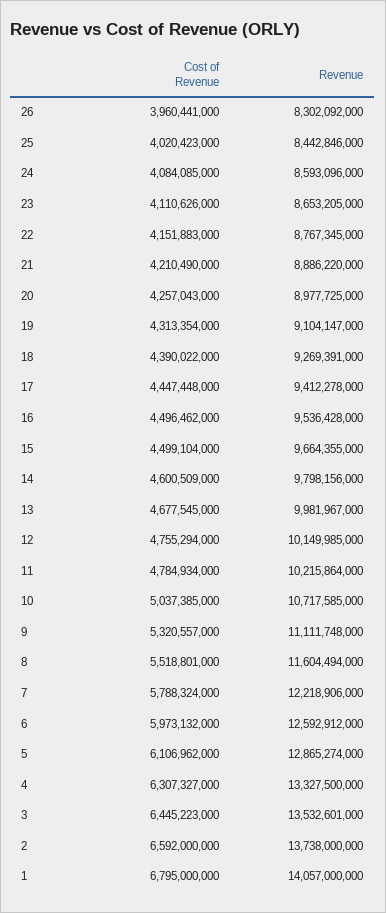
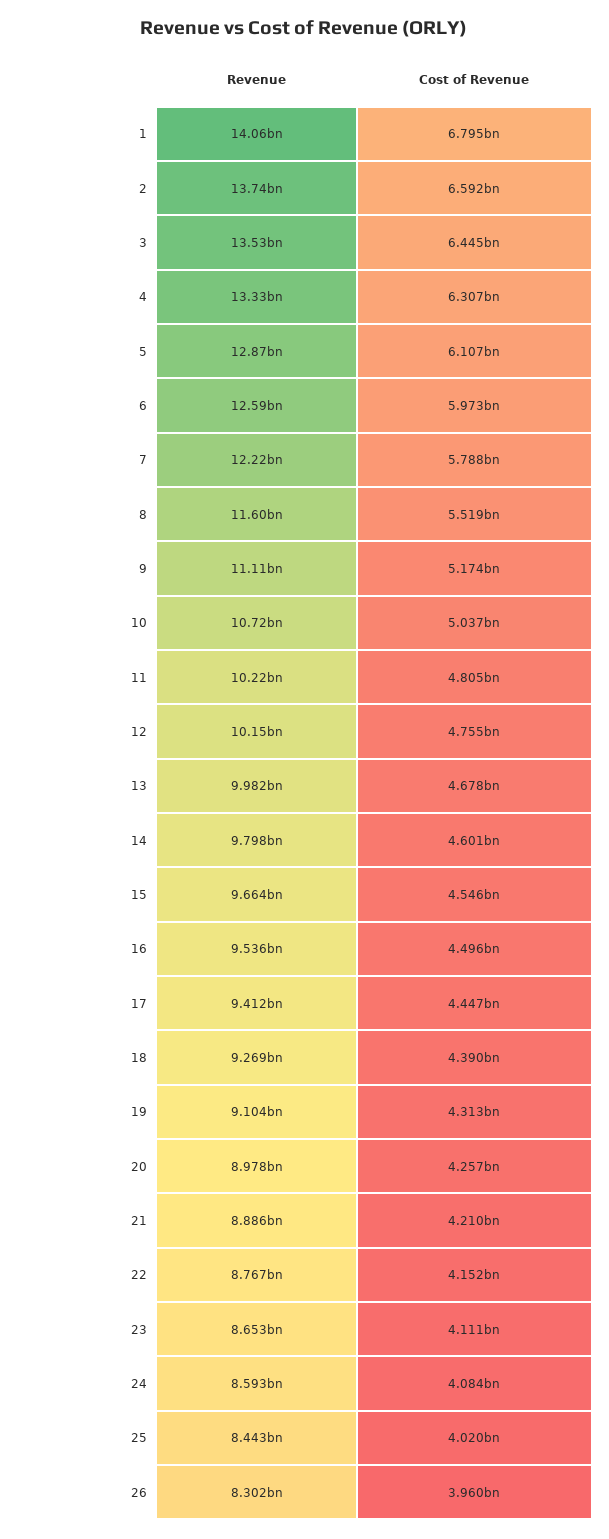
Cost of Revenue, 15: 4499104000 -> 4546000000
Cost of Revenue, 11: 4784934000 -> 4805000000
Cost of Revenue, 9: 5320557000 -> 5174000000

